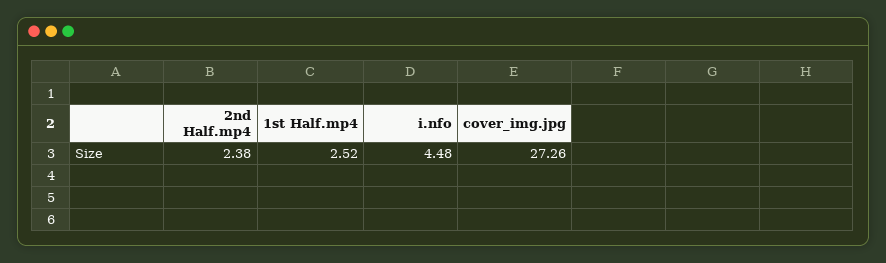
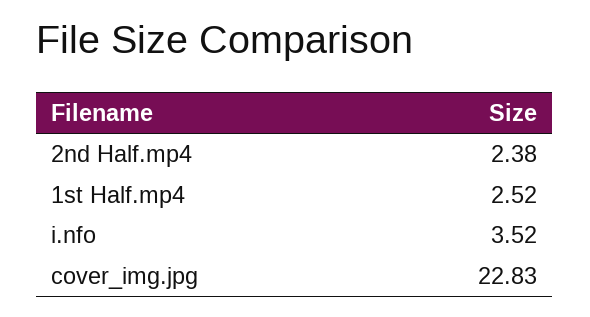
i.nfo: 4.48 -> 3.52
cover_img.jpg: 27.26 -> 22.83

